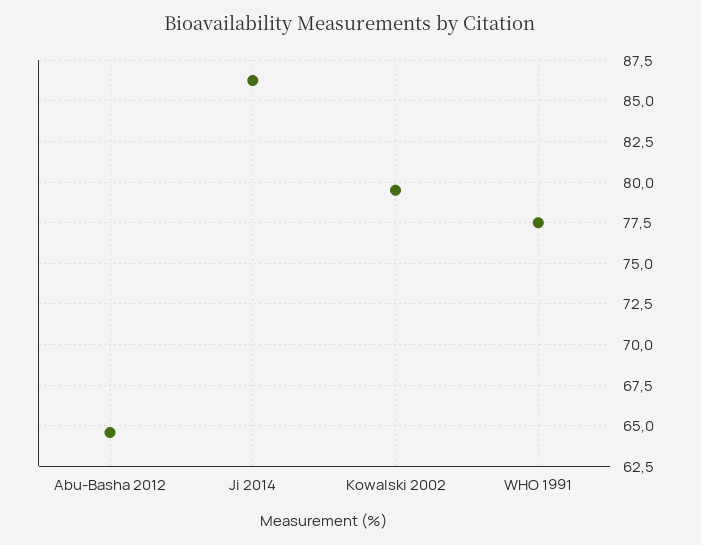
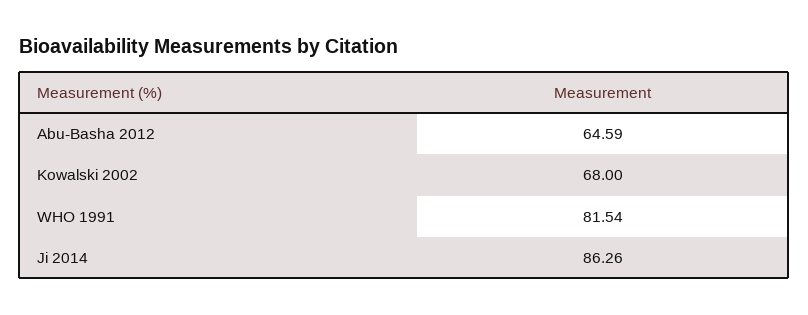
Kowalski 2002: 79.5 -> 68
WHO 1991: 77.5 -> 81.54

